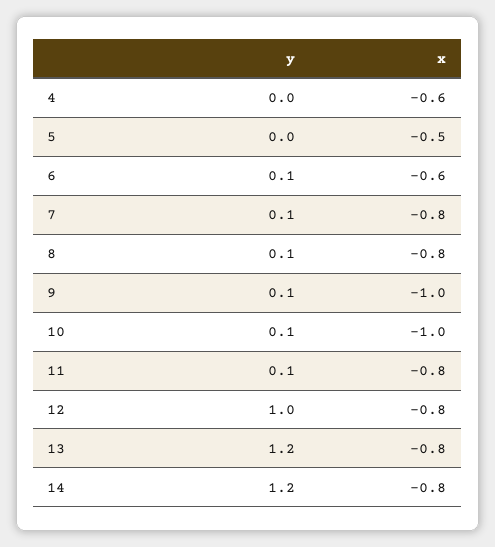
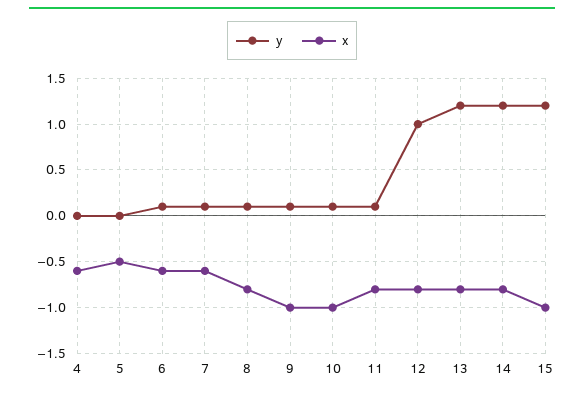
x, 7: -0.8 -> -0.6
y, 15: none -> 1.2
x, 15: none -> -1

